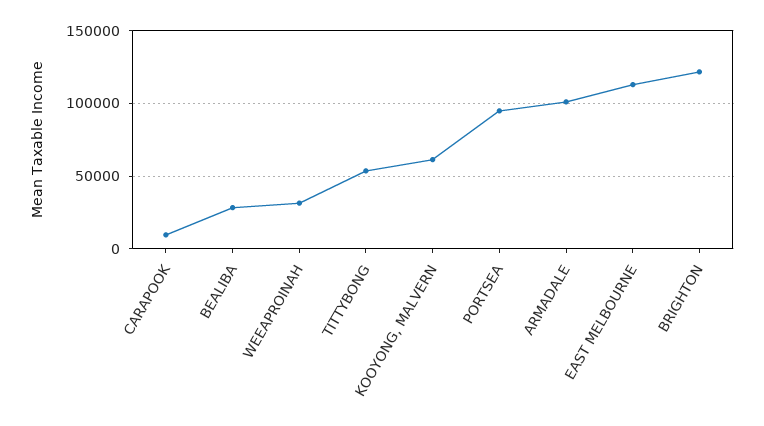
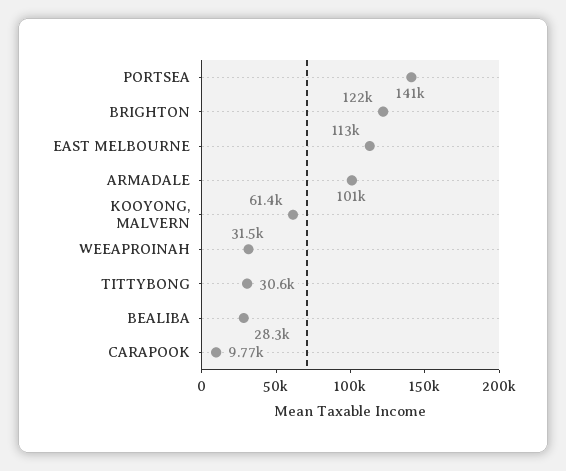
TITTYBONG: 55000 -> 30600
PORTSEA: 95000 -> 141000

